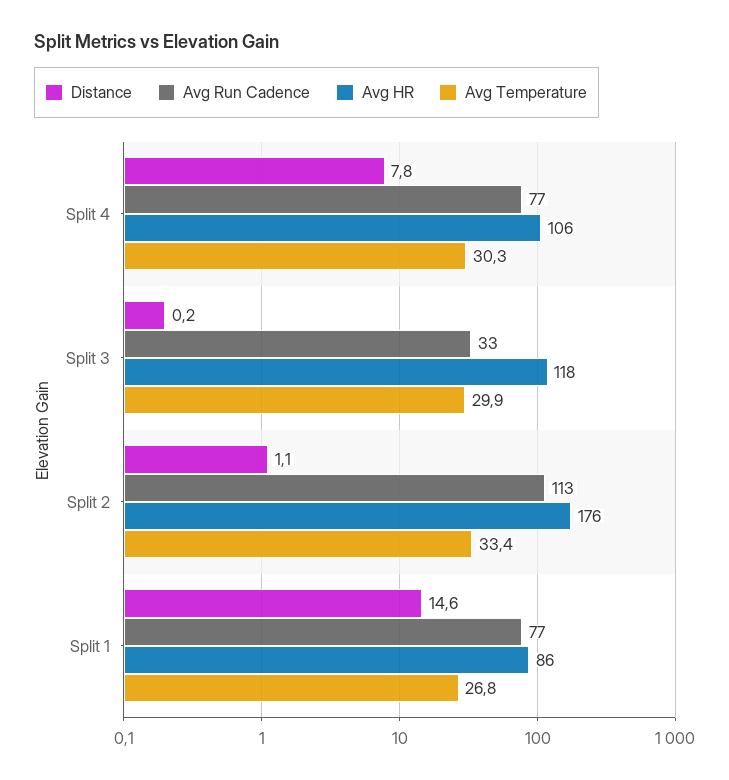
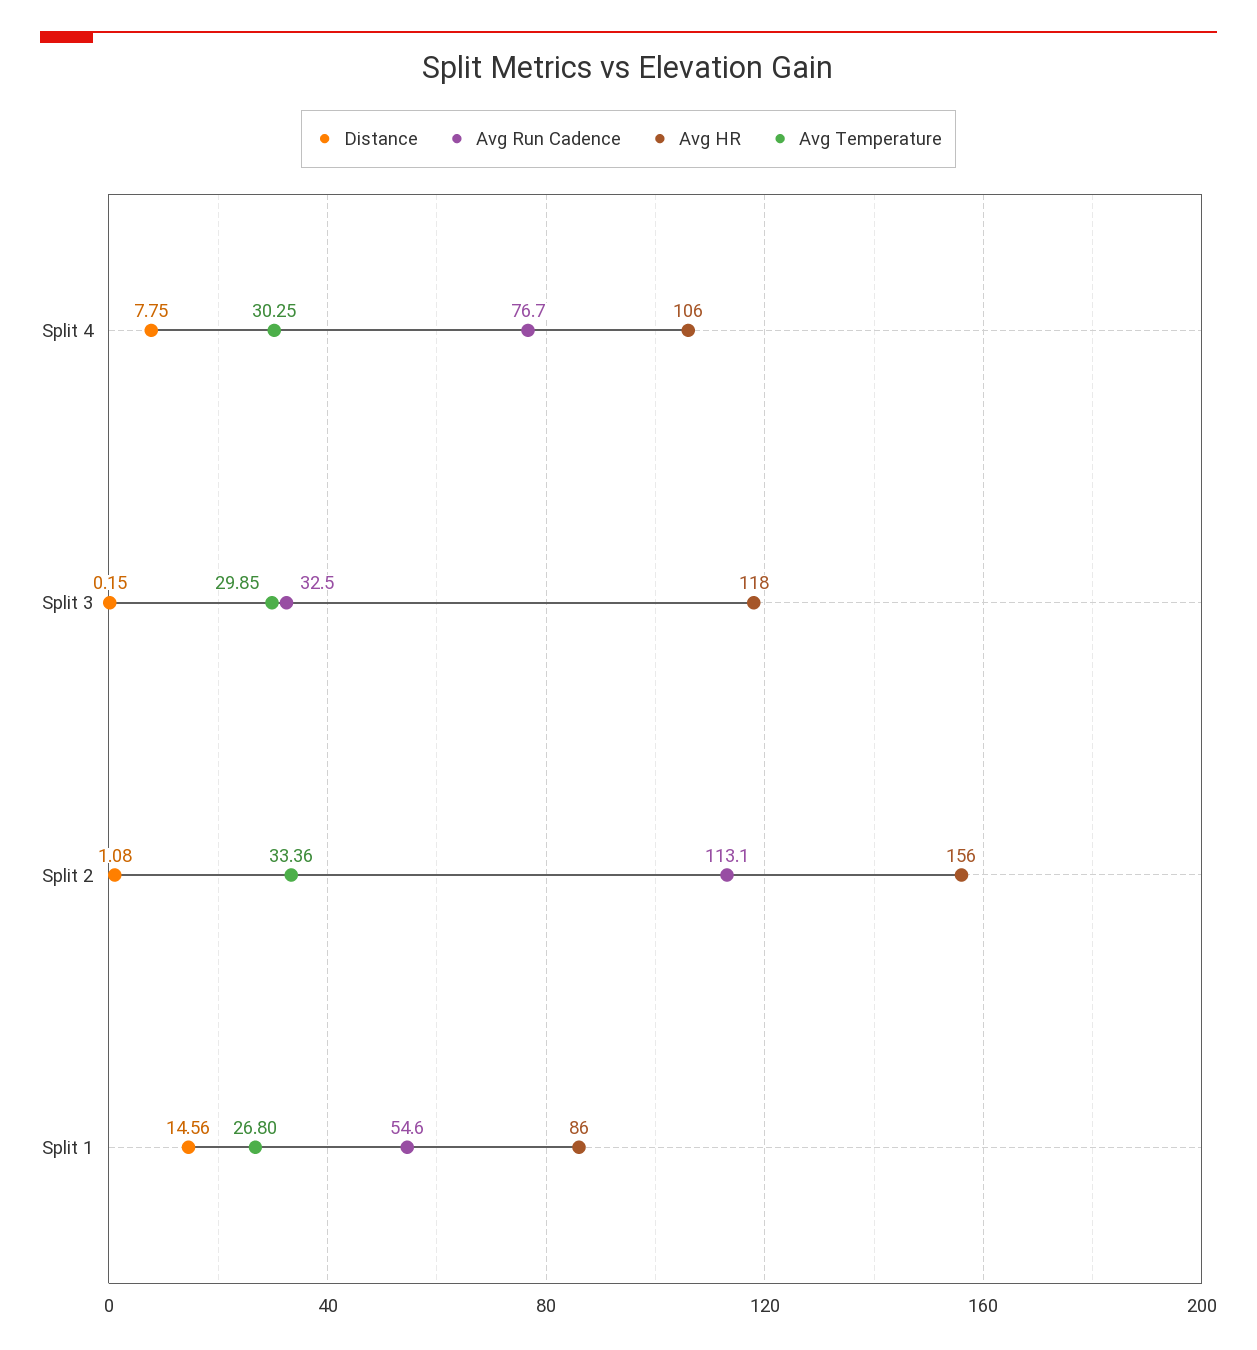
Avg HR, Split 2: 176 -> 156
Avg Run Cadence, Split 1: 77 -> 54.6

